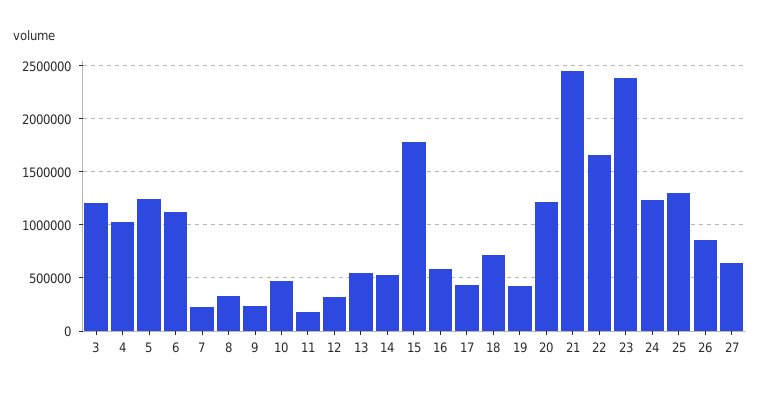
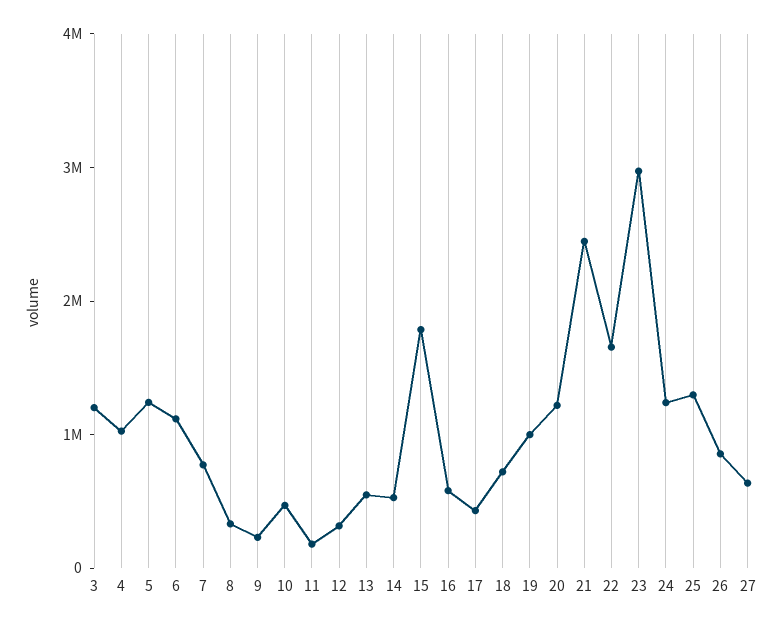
7: 200000 -> 800000
19: 400000 -> 1000000
23: 2400000 -> 3000000

